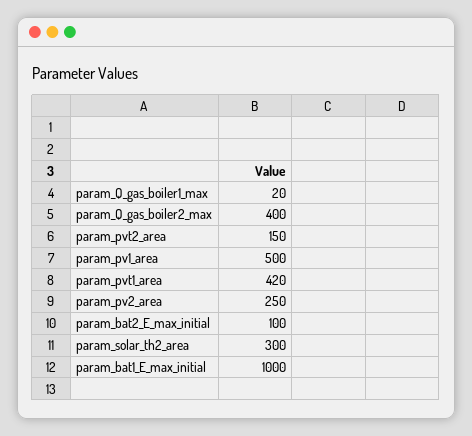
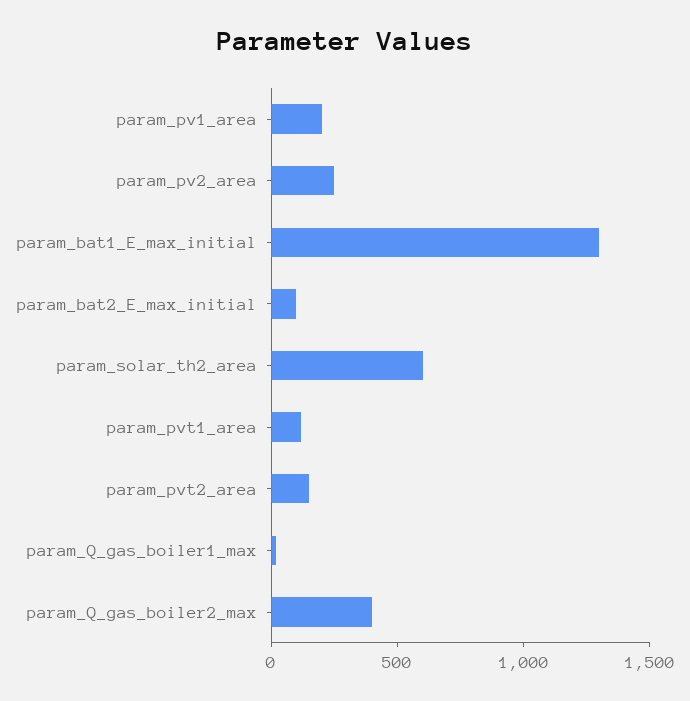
param_pv1_area: 500 -> 200
param_pvt1_area: 420 -> 100
param_solar_th2_area: 300 -> 600
param_bat1_E_max_initial: 1000 -> 1300

